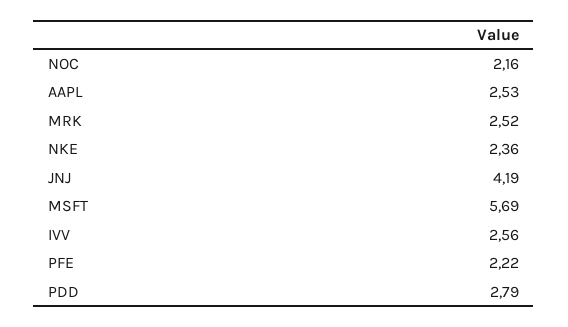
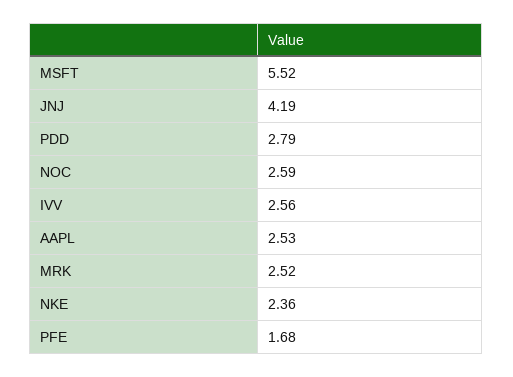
NOC: 2.16 -> 2.59
MSFT: 5.69 -> 5.52
PFE: 2.22 -> 1.68

